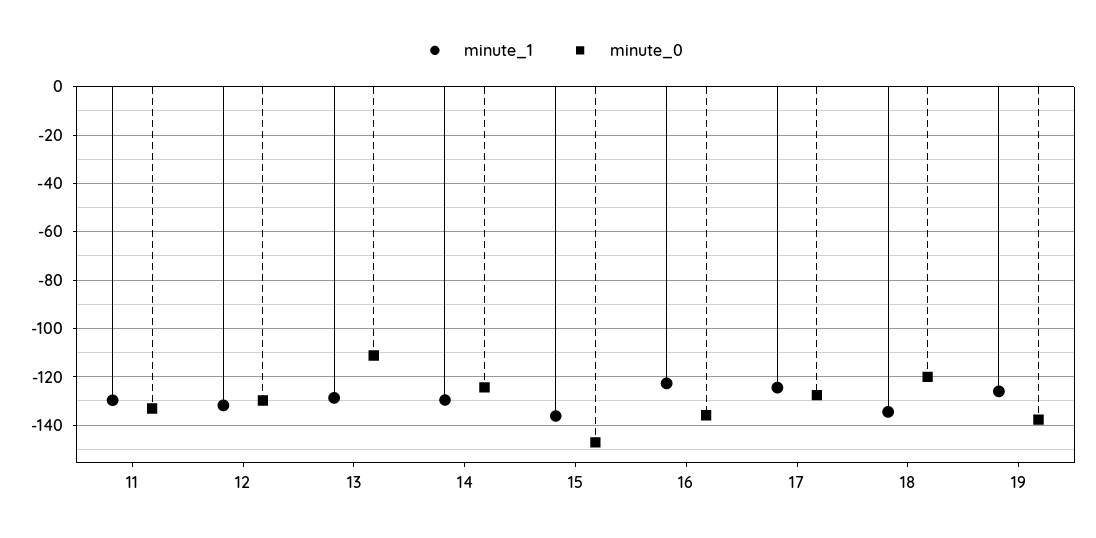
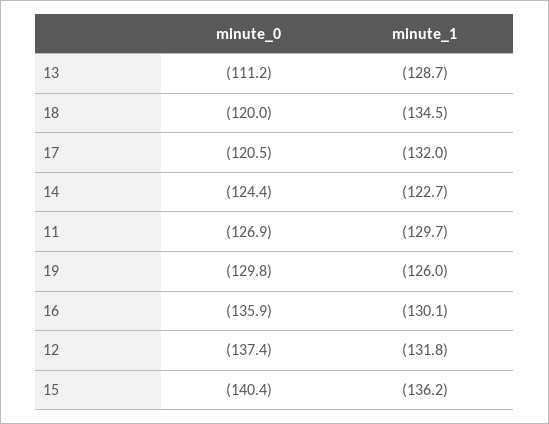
minute_0, 11: -132.5 -> -126.9
minute_0, 12: -130 -> -137.4
minute_1, 14: -130 -> -122.7
minute_0, 15: -147.5 -> -140.4
minute_1, 16: -122.5 -> -130.1
minute_1, 17: -125 -> -132
minute_0, 17: -127.5 -> -120.5
minute_0, 19: -137.5 -> -129.8

